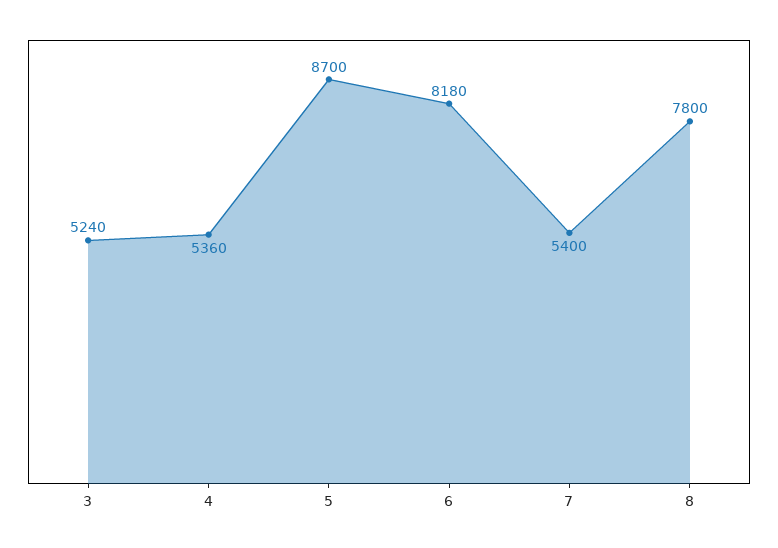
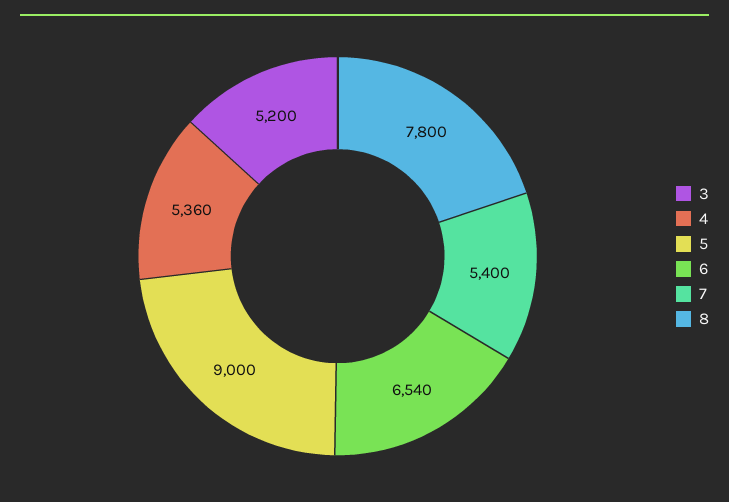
3: 5240 -> 5200
5: 8700 -> 9000
6: 8180 -> 6540

